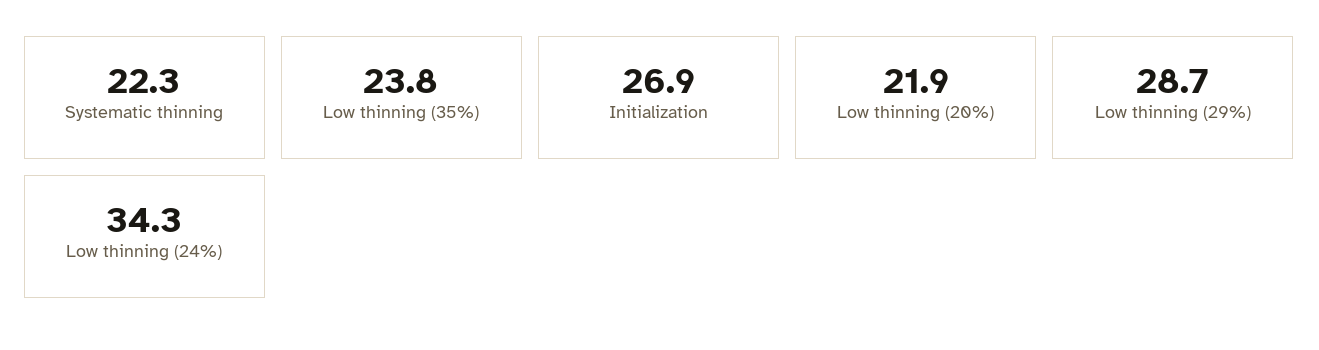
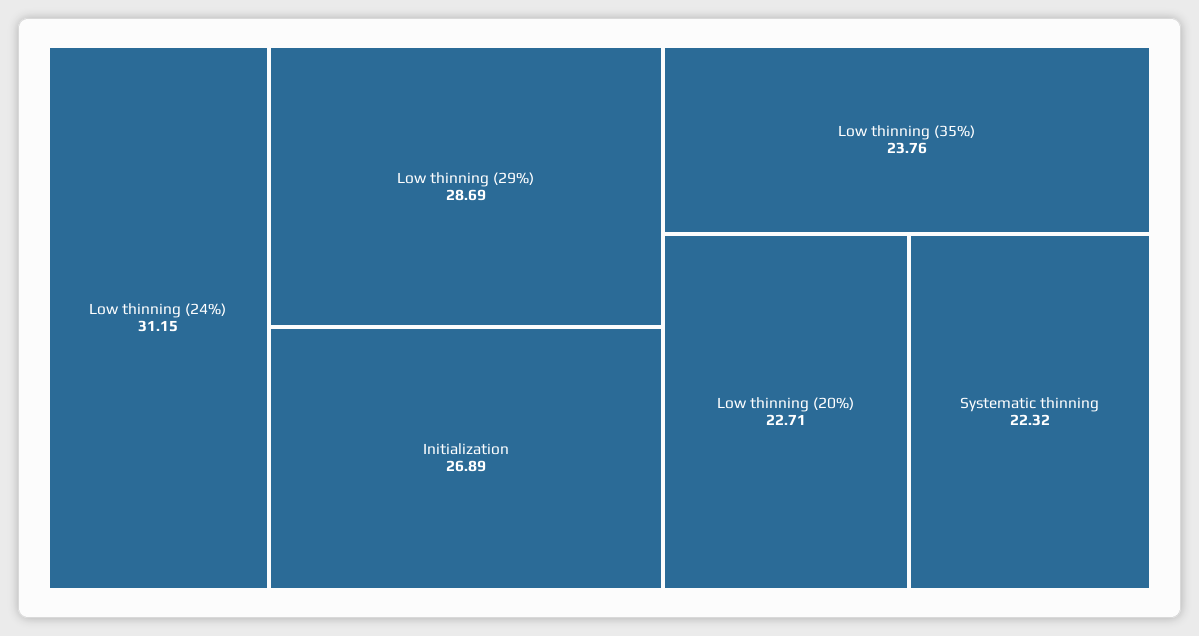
Low thinning (20%): 21.9 -> 22.71
Low thinning (24%): 34.3 -> 31.15

